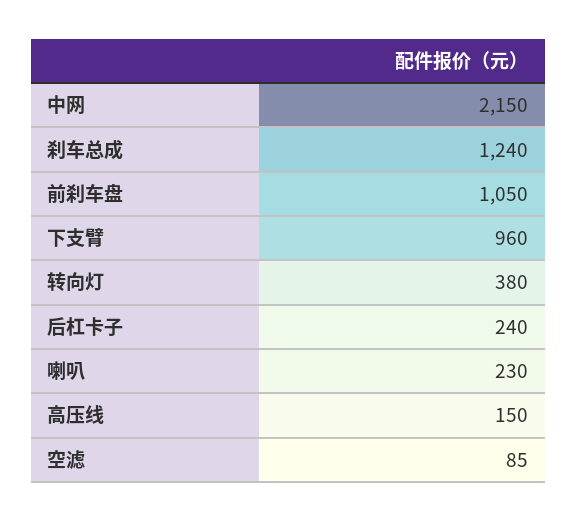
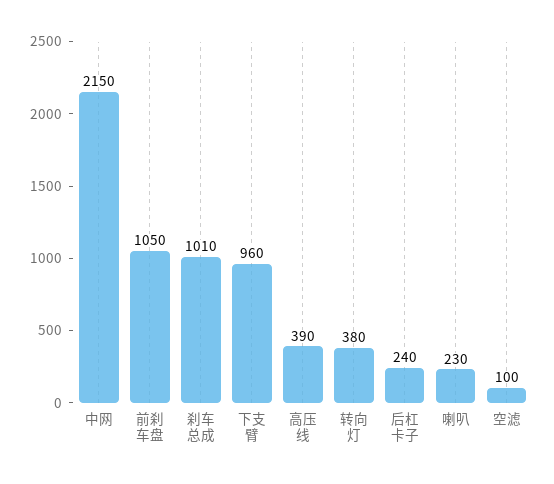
刹车总成: 1240 -> 1010
高压线: 150 -> 390
空滤: 85 -> 100

